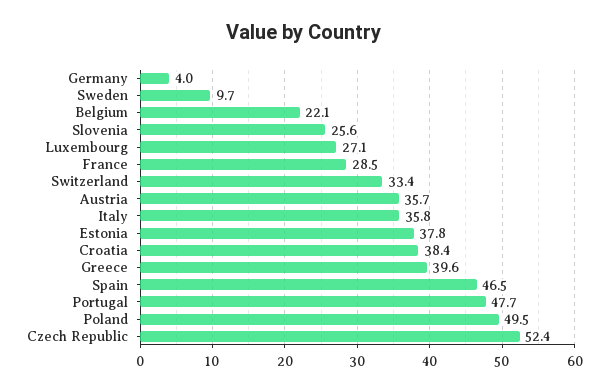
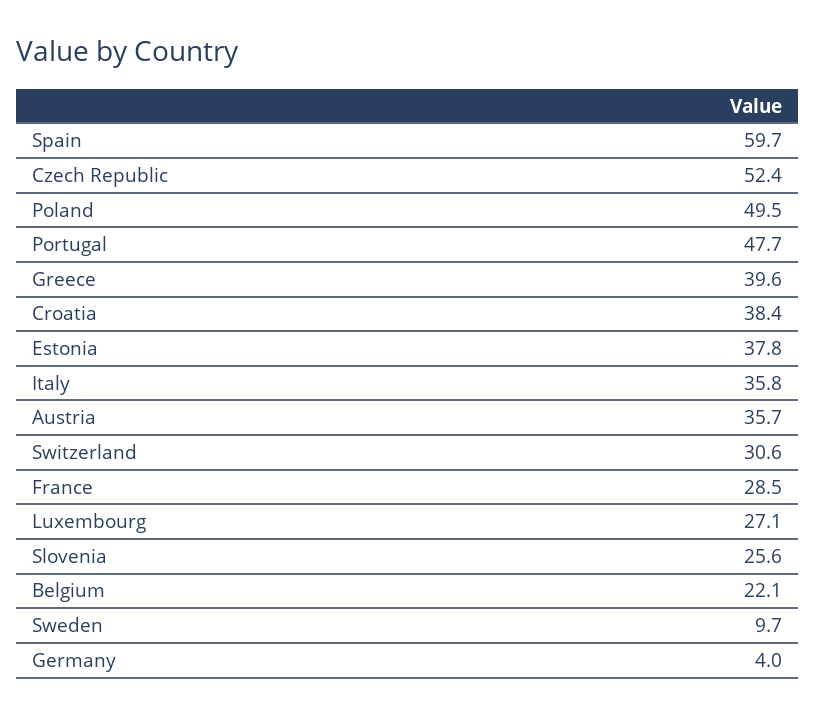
Switzerland: 33.4 -> 30.6
Spain: 46.5 -> 59.7

